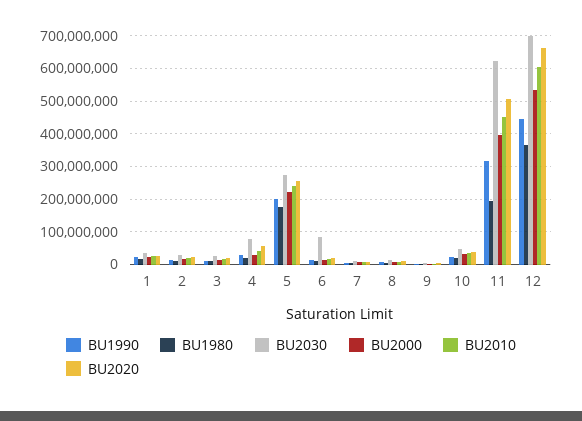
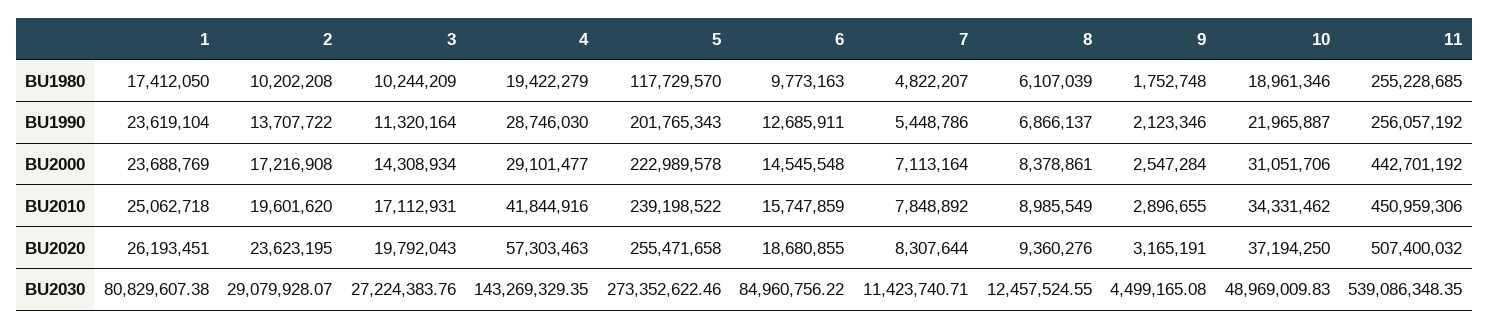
BU2030, 1: 40000000 -> 80829607.38
BU2030, 4: 80000000 -> 143269329.35
BU1980, 5: 180000000 -> 117729570
BU1990, 11: 320000000 -> 256057192
BU1980, 11: 200000000 -> 255228685
BU2030, 11: 620000000 -> 539086348.35
BU2000, 11: 400000000 -> 442701192
BU1990, 12: 440000000 -> none
BU1980, 12: 360000000 -> none
BU2030, 12: 700000000 -> none
BU2000, 12: 540000000 -> none
BU2010, 12: 600000000 -> none
BU2020, 12: 660000000 -> none

